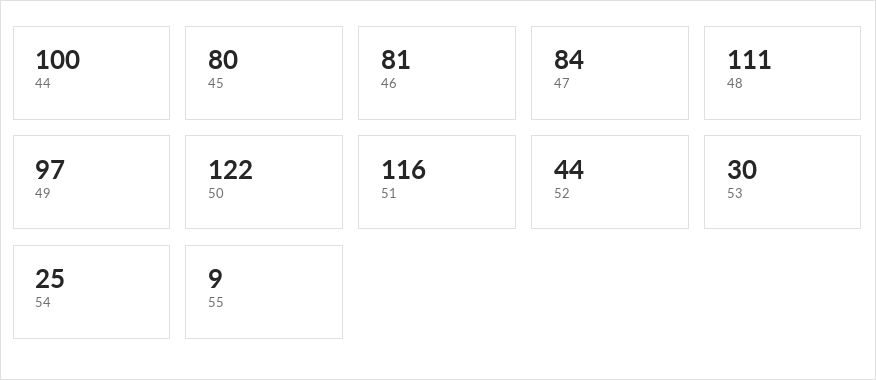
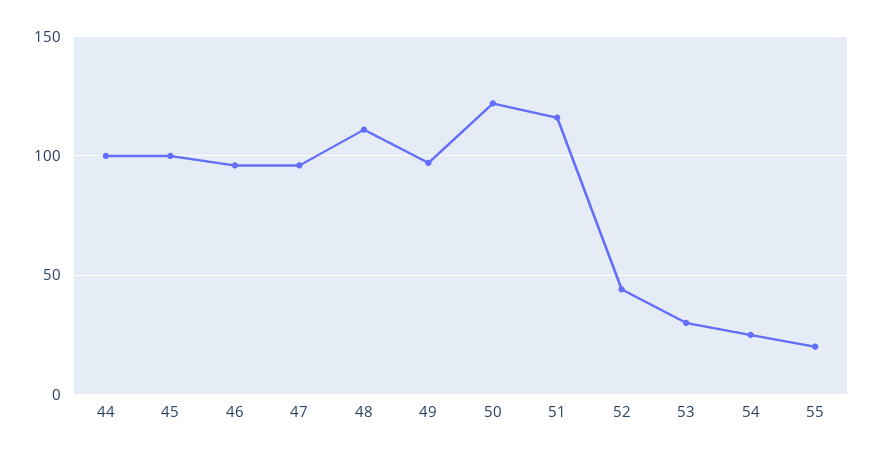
45: 80 -> 100
46: 81 -> 95
47: 84 -> 95
55: 9 -> 20

